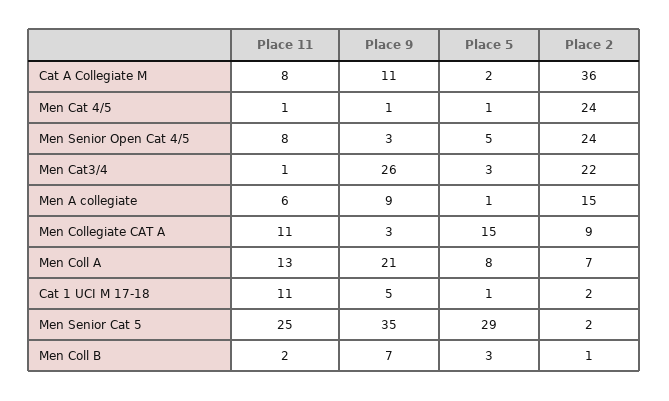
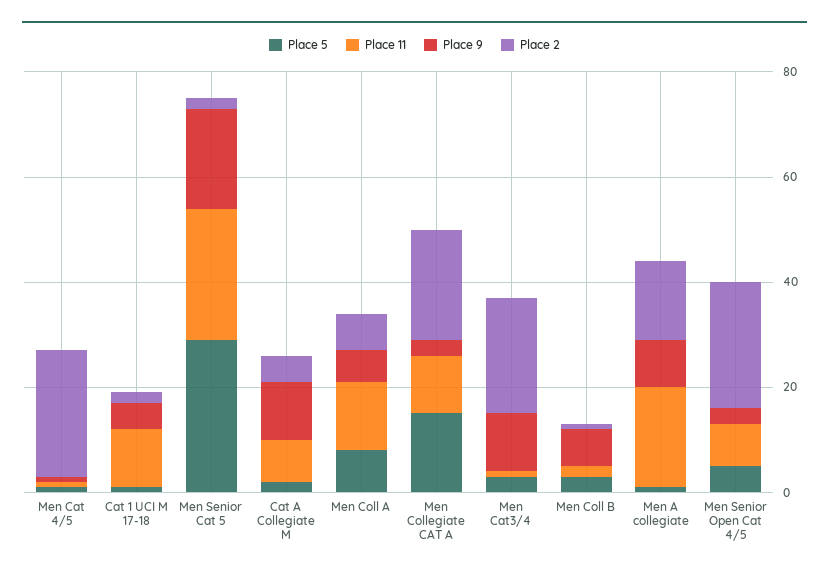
Place 2, Cat A Collegiate M: 36 -> 5
Place 9, Men Cat3/4: 26 -> 10
Place 11, Men A collegiate: 6 -> 20
Place 2, Men Collegiate CAT A: 9 -> 20
Place 9, Men Coll A: 21 -> 5
Place 9, Men Senior Cat 5: 35 -> 20

